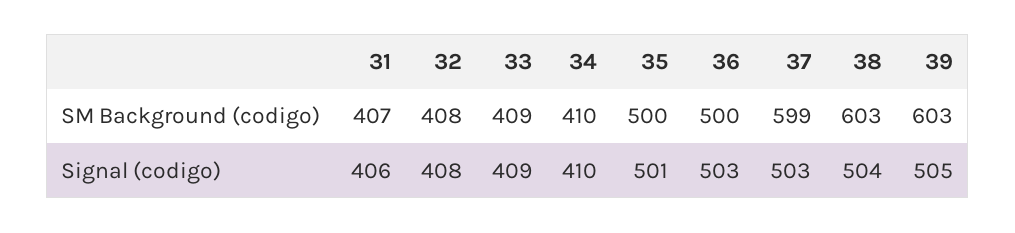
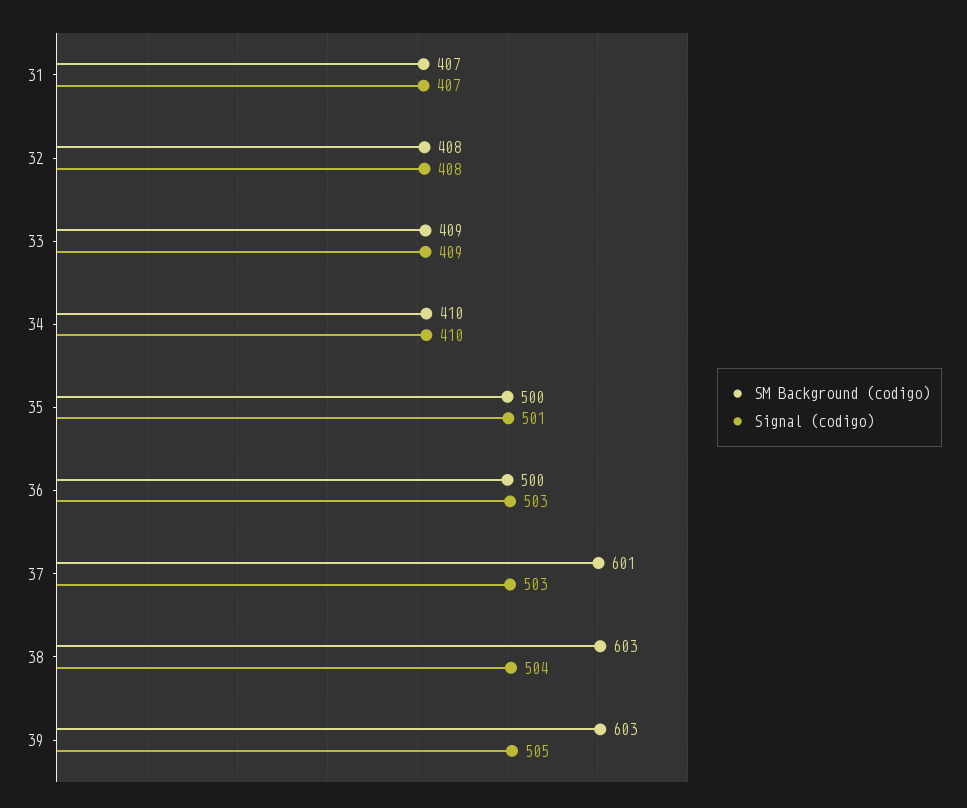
SM Background (codigo), 37: 599 -> 601
Signal (codigo), 31: 406 -> 407

